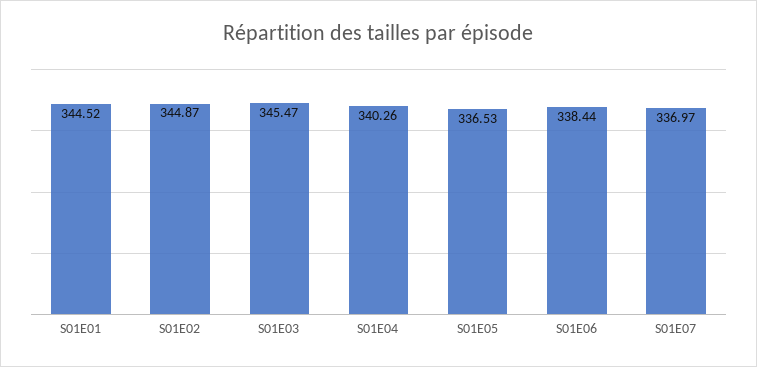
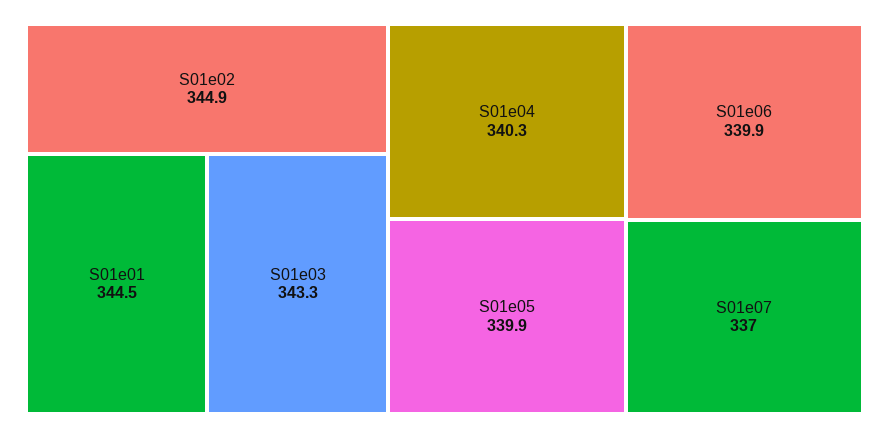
S01E03: 345.47 -> 343.3
S01E05: 336.53 -> 339.9
S01E06: 338.44 -> 339.9

